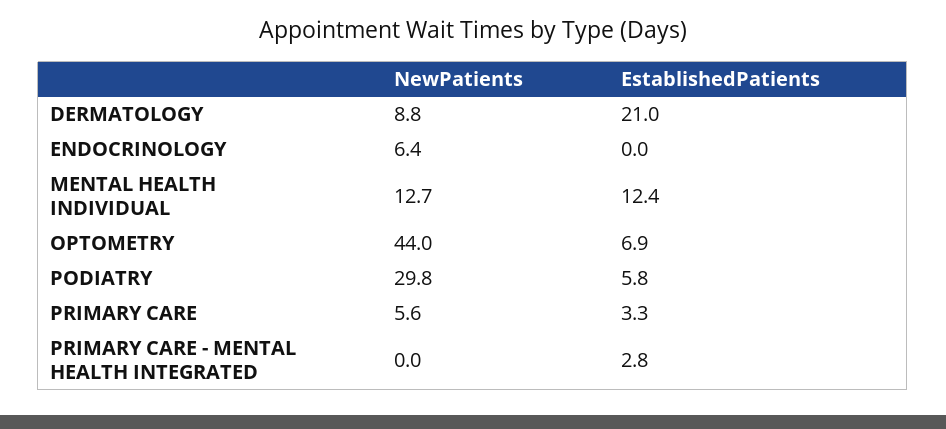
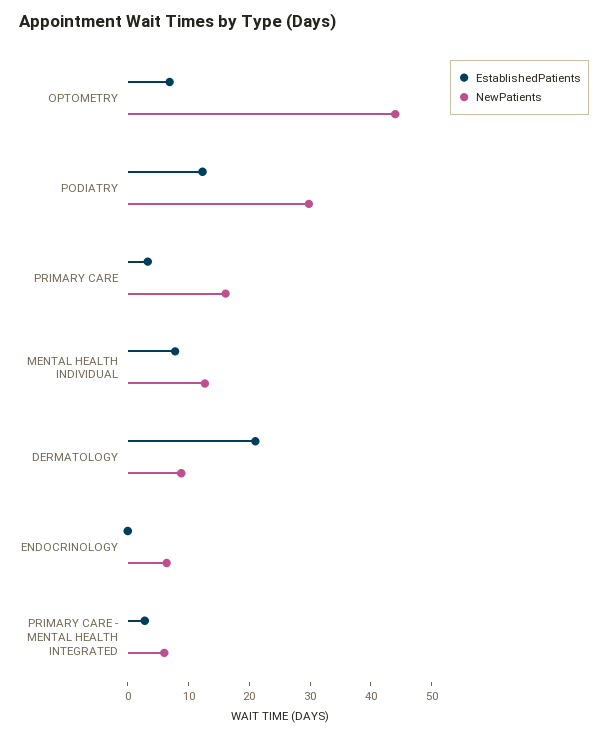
EstablishedPatients, MENTAL HEALTH INDIVIDUAL: 12.4 -> 8
EstablishedPatients, PODIATRY: 5.8 -> 12
NewPatients, PRIMARY CARE: 5.6 -> 16
NewPatients, PRIMARY CARE - MENTAL HEALTH INTEGRATED: 0 -> 6

